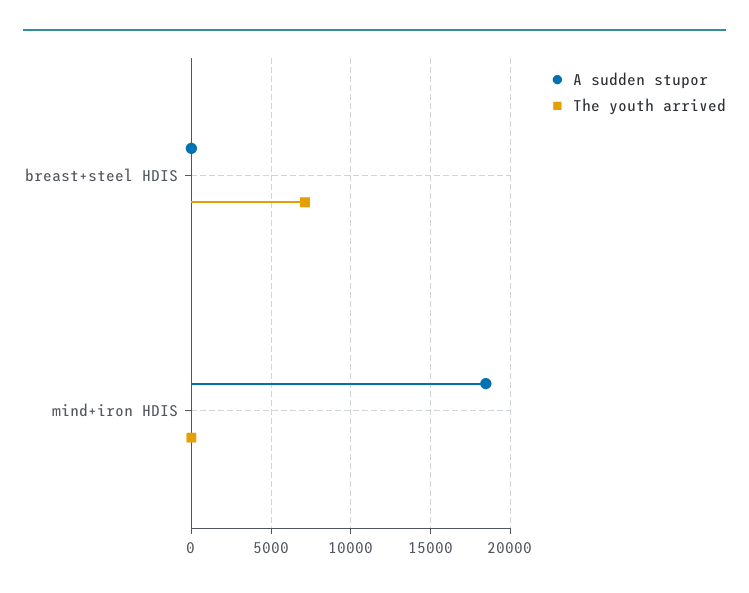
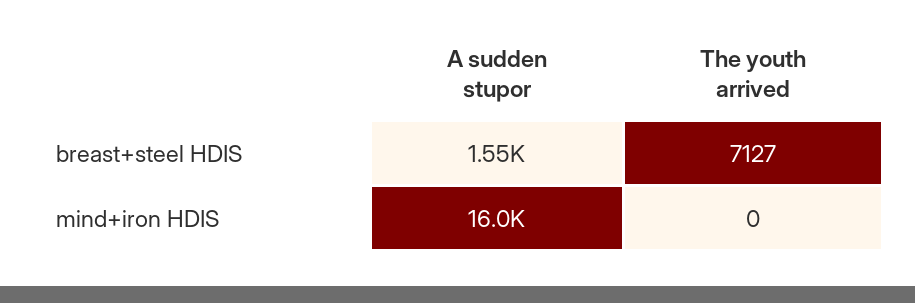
A sudden stupor, breast+steel HDIS: 0 -> 1550
A sudden stupor, mind+iron HDIS: 18500 -> 16000

